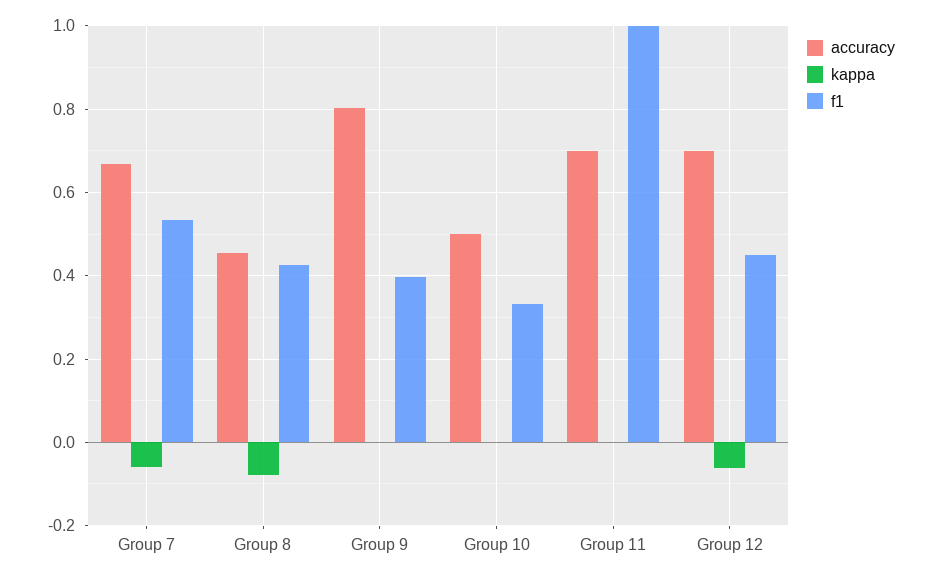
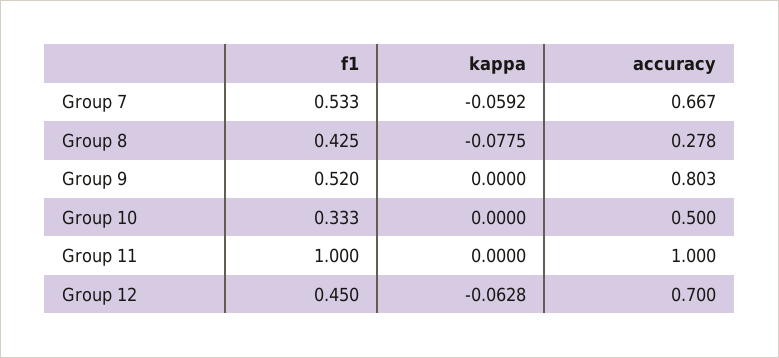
accuracy, Group 8: 0.46 -> 0.278
f1, Group 9: 0.4 -> 0.52
accuracy, Group 11: 0.7 -> 1

